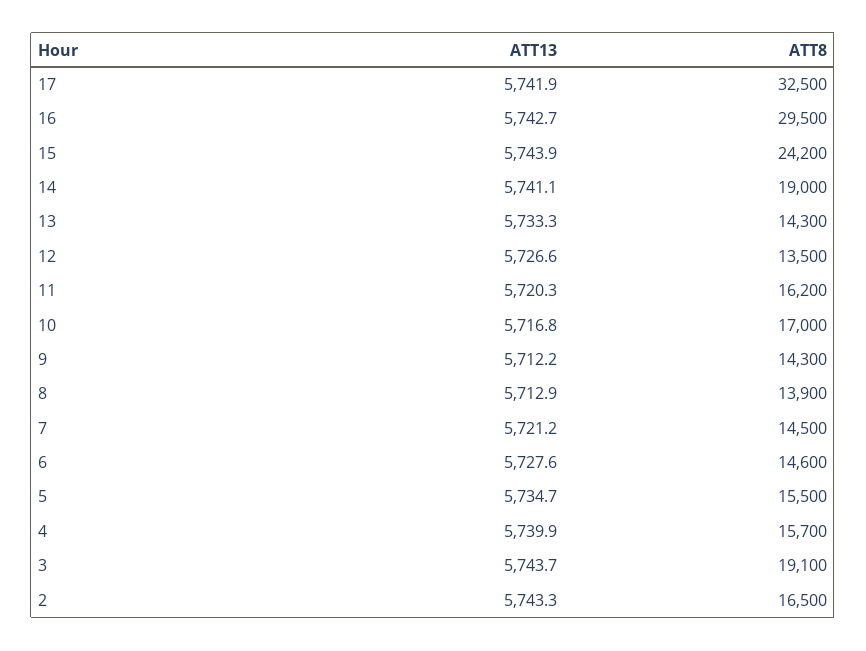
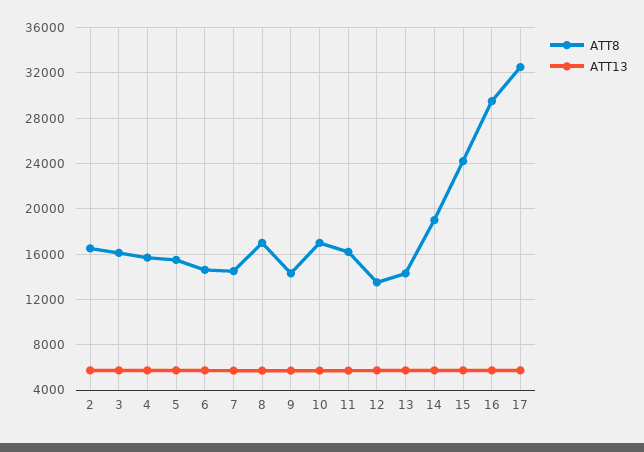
ATT8, 8: 13900 -> 17000
ATT8, 3: 19100 -> 16000

